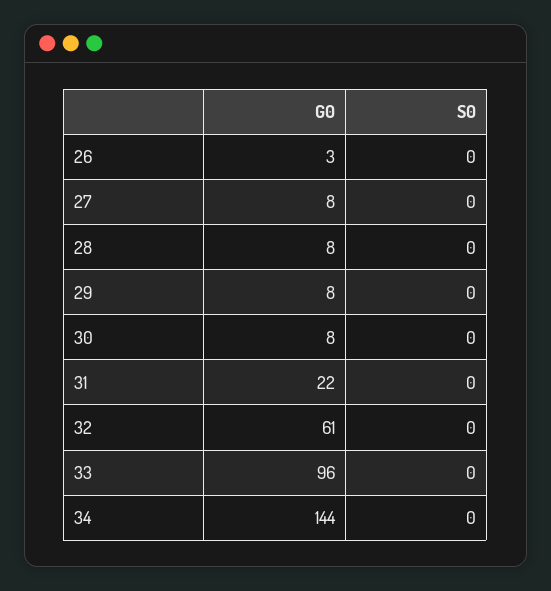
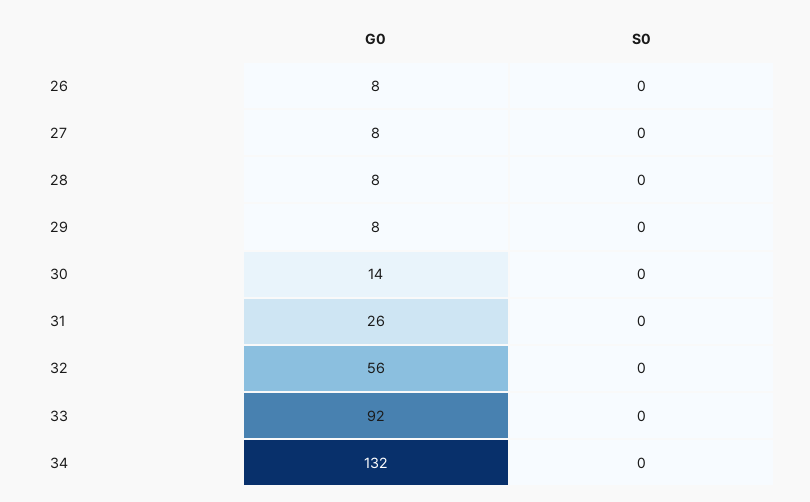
G0, 26: 3 -> 8
G0, 30: 8 -> 14
G0, 31: 22 -> 26
G0, 32: 61 -> 56
G0, 33: 96 -> 92
G0, 34: 144 -> 132

